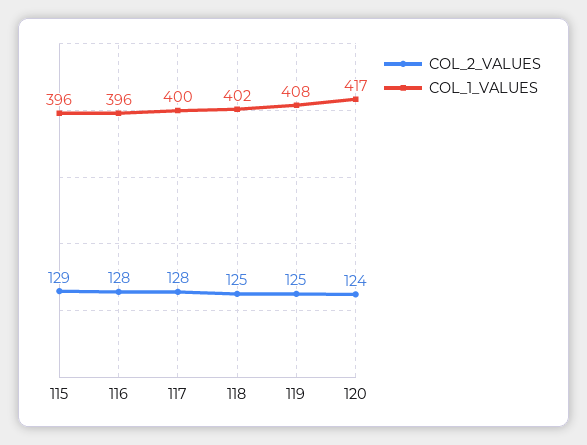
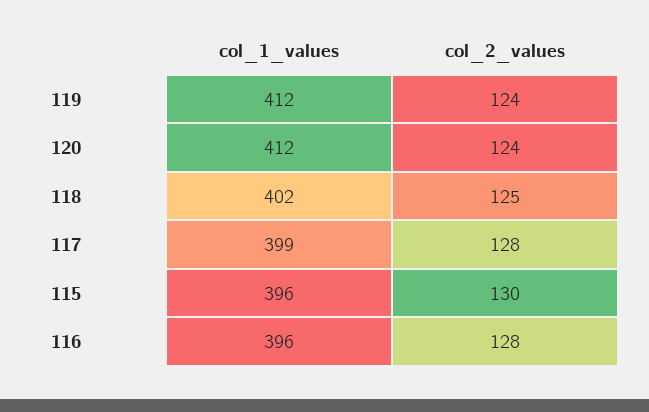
COL_2_VALUES, 115: 129 -> 130
COL_1_VALUES, 117: 400 -> 399
COL_2_VALUES, 119: 125 -> 124
COL_1_VALUES, 119: 408 -> 412
COL_1_VALUES, 120: 417 -> 412

